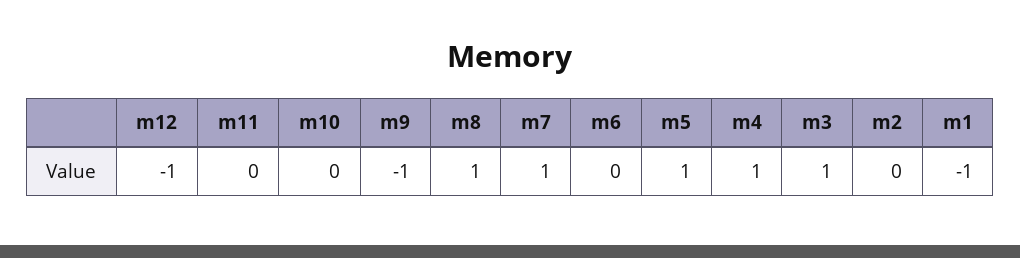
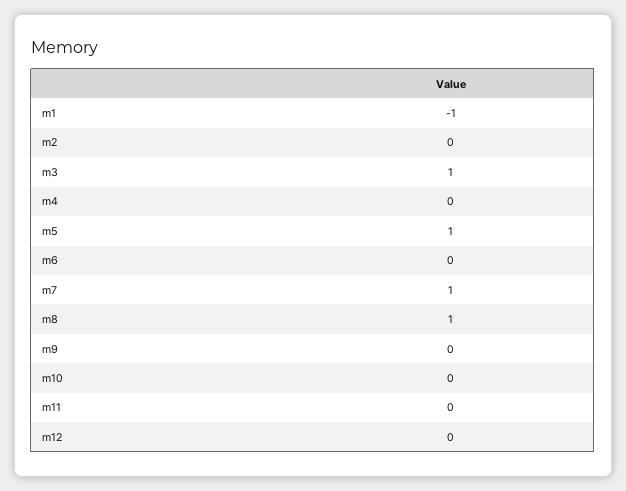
m12: -1 -> 0
m9: -1 -> 0
m4: 1 -> 0

